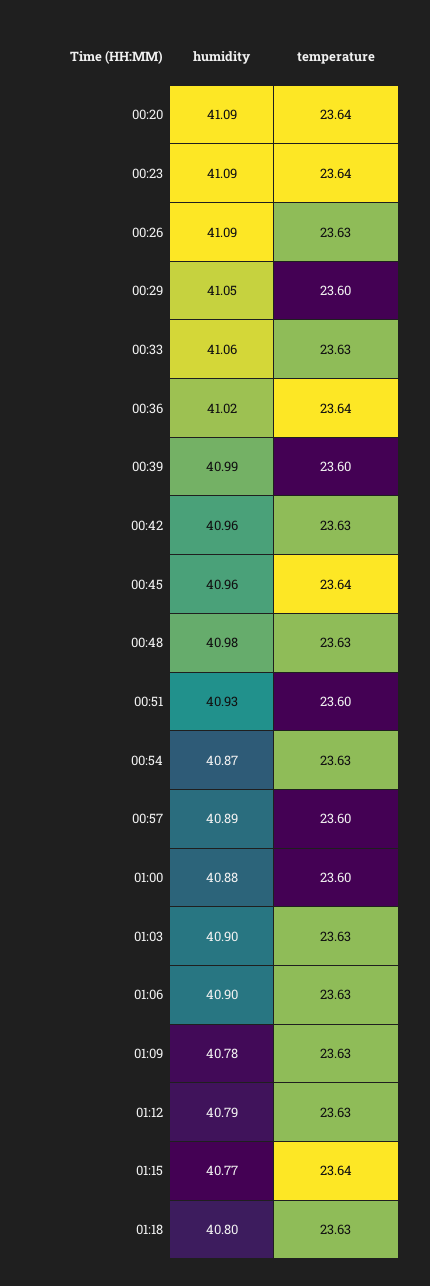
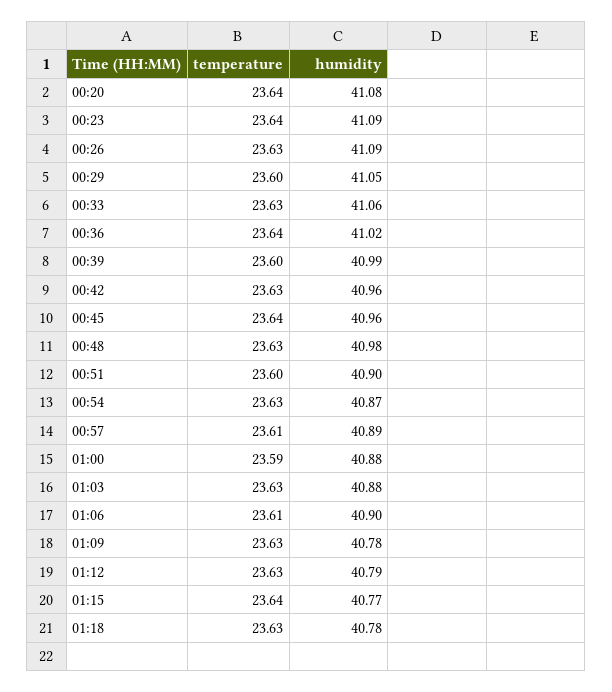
humidity, 00:20: 41.09 -> 41.08
humidity, 00:51: 40.93 -> 40.9
temperature, 00:57: 23.6 -> 23.61
temperature, 01:00: 23.6 -> 23.59
humidity, 01:03: 40.9 -> 40.88
temperature, 01:06: 23.63 -> 23.61
humidity, 01:18: 40.8 -> 40.78

